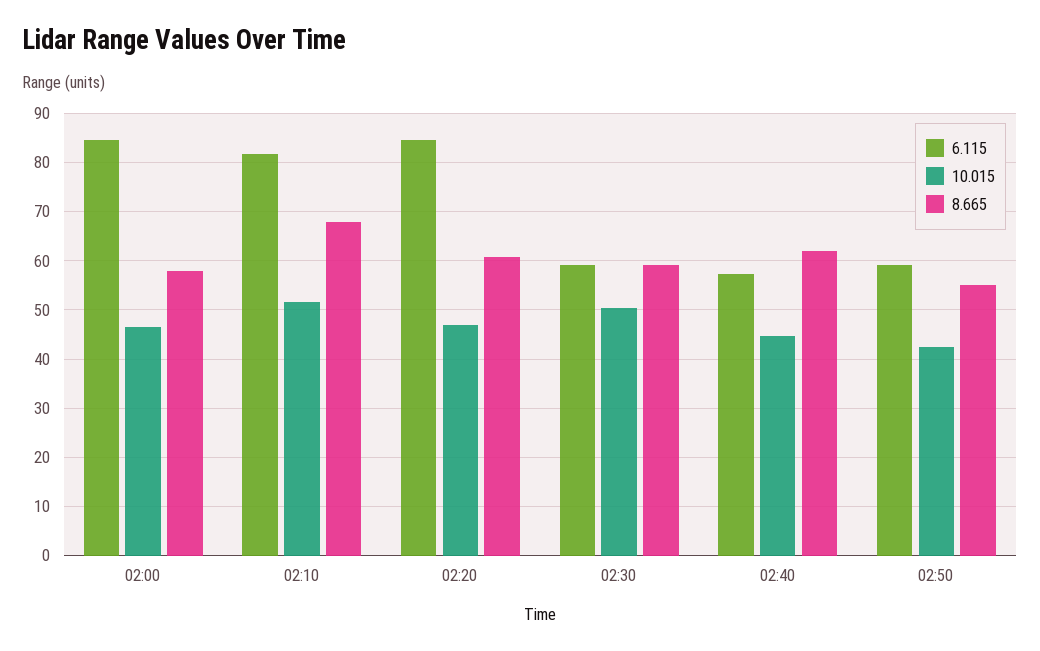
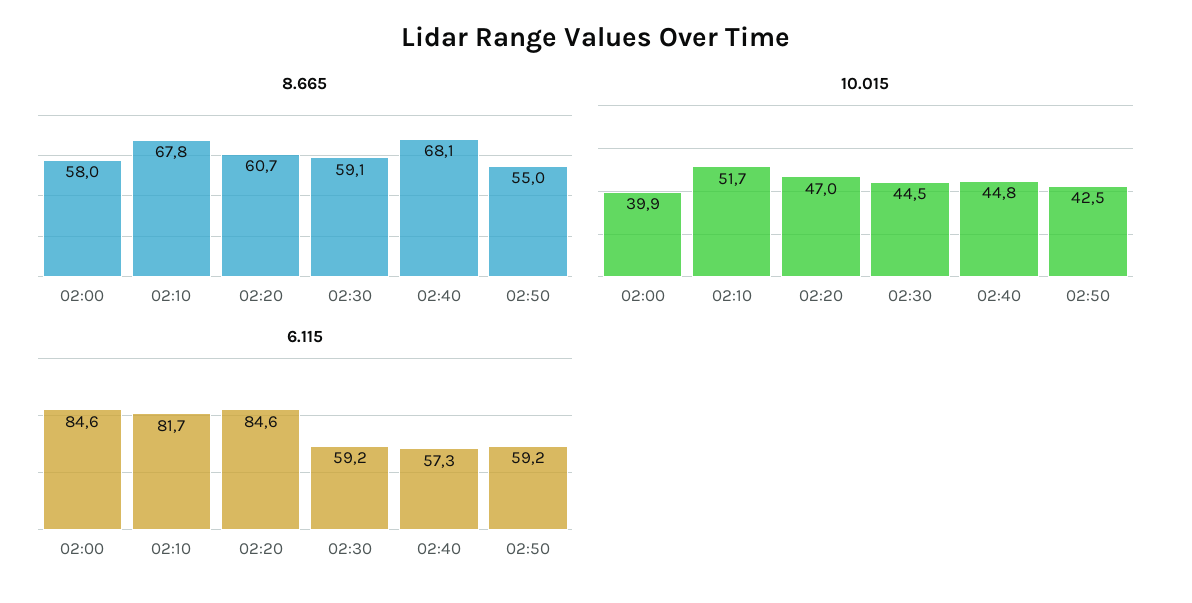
10.015, 02:00: 46 -> 39.9
10.015, 02:30: 50 -> 44.5
8.665, 02:40: 62 -> 68.1

